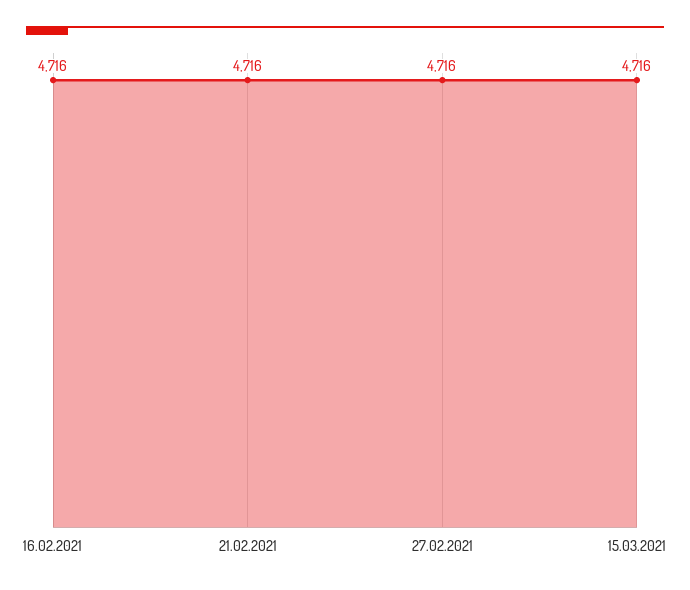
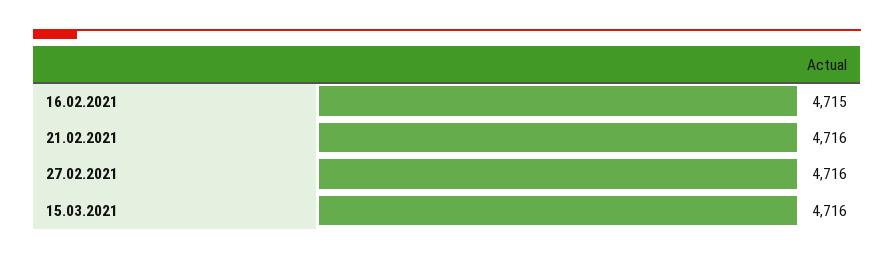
16.02.2021: 4716 -> 4715

